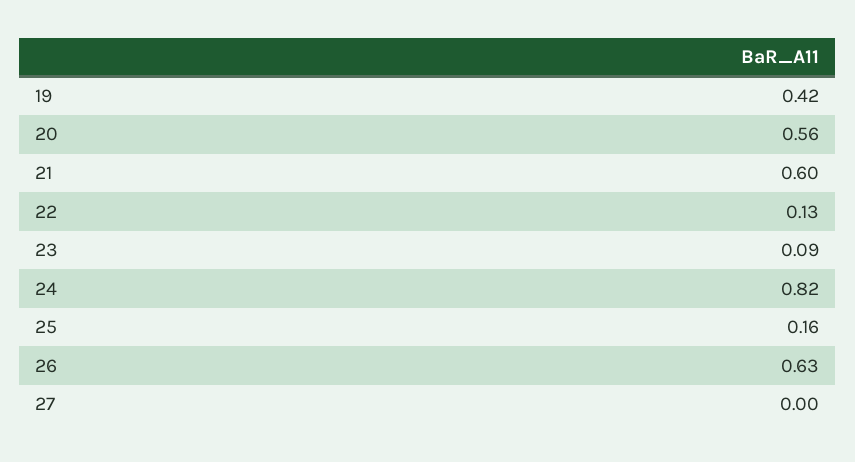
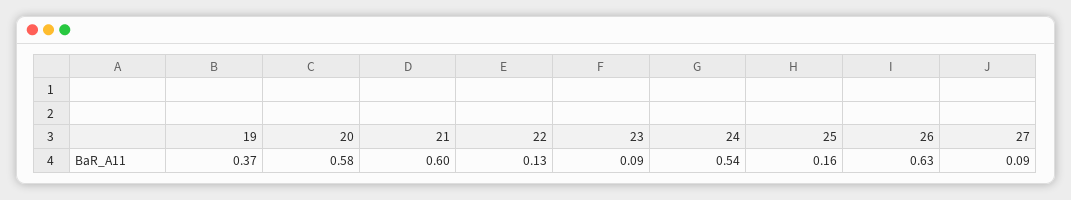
19: 0.42 -> 0.37
20: 0.56 -> 0.58
24: 0.82 -> 0.54
27: 0 -> 0.09

